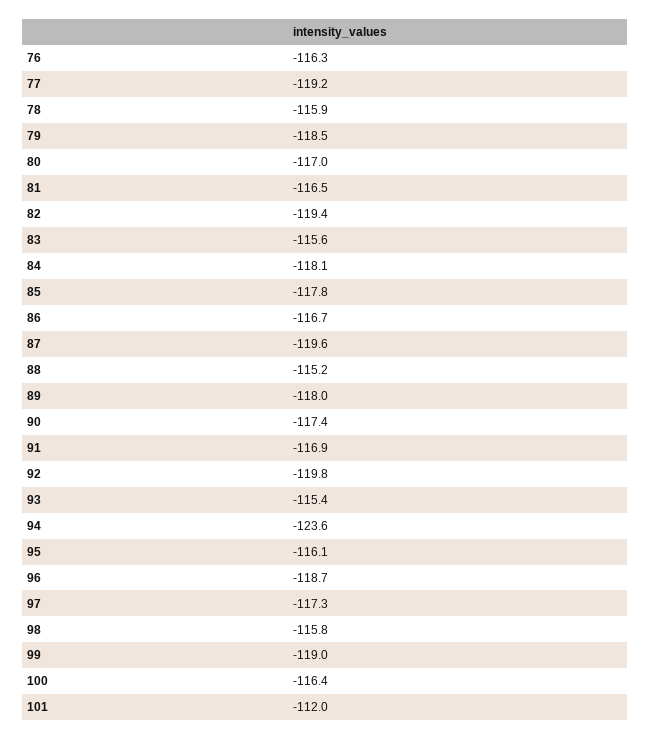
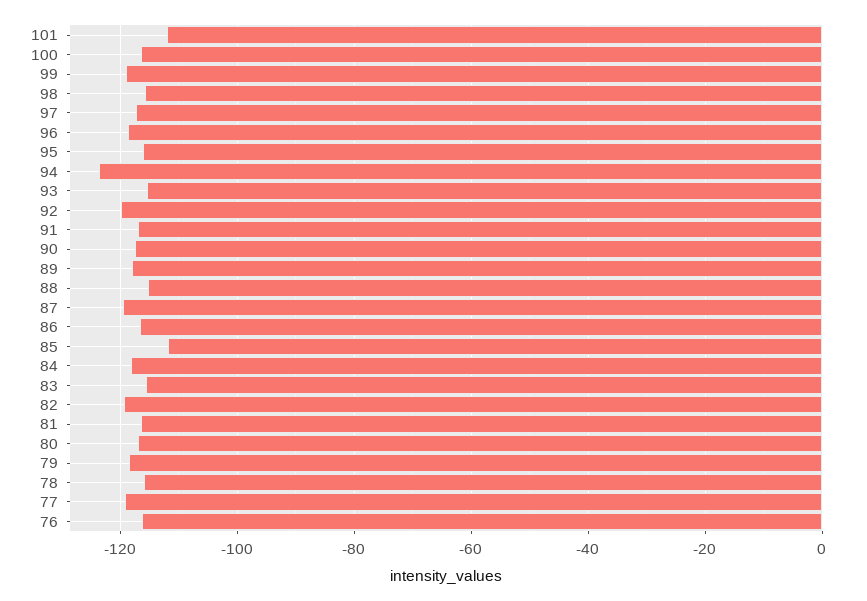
85: -117.8 -> -112

